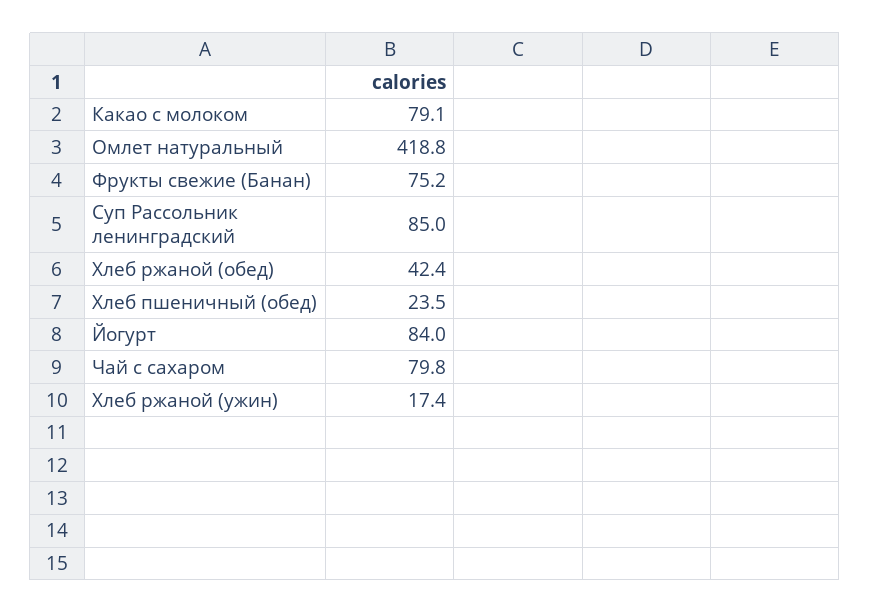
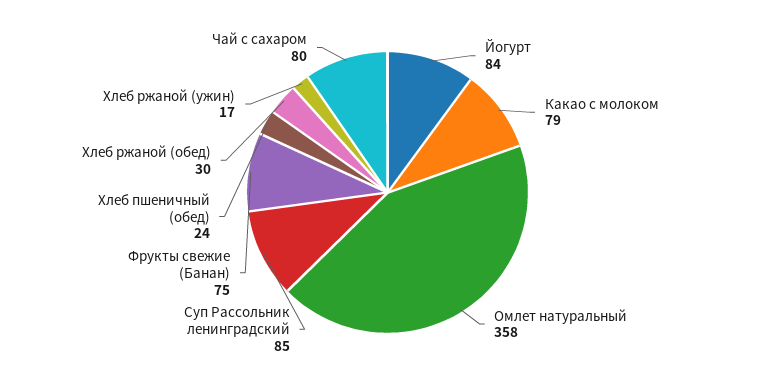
Омлет натуральный: 418.8 -> 358
Хлеб ржаной (обед): 42.4 -> 30

